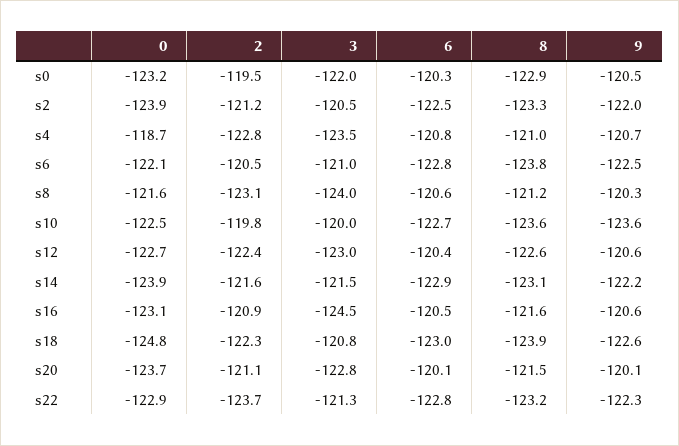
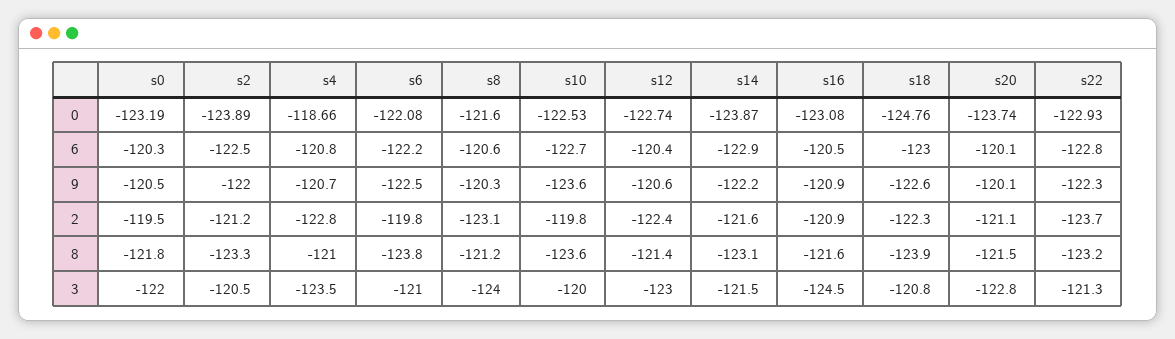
8, s0: -122.9 -> -121.8
2, s6: -120.5 -> -119.8
6, s6: -122.8 -> -122.2
8, s12: -122.6 -> -121.4
9, s16: -120.6 -> -120.9

